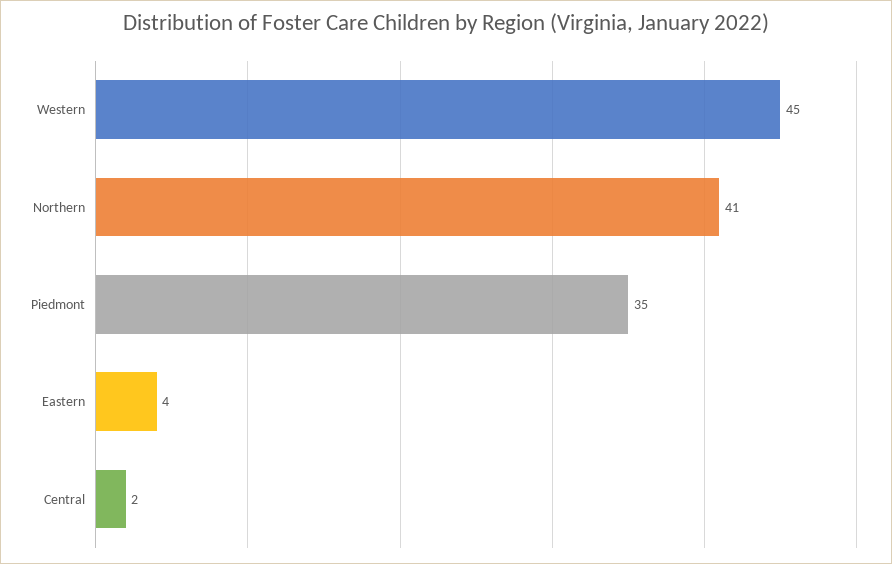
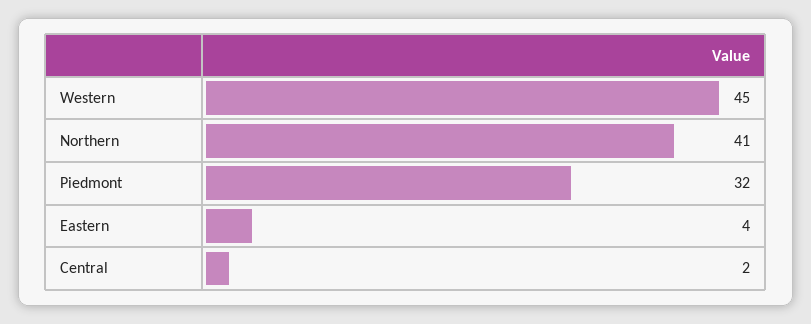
Piedmont: 35 -> 32

